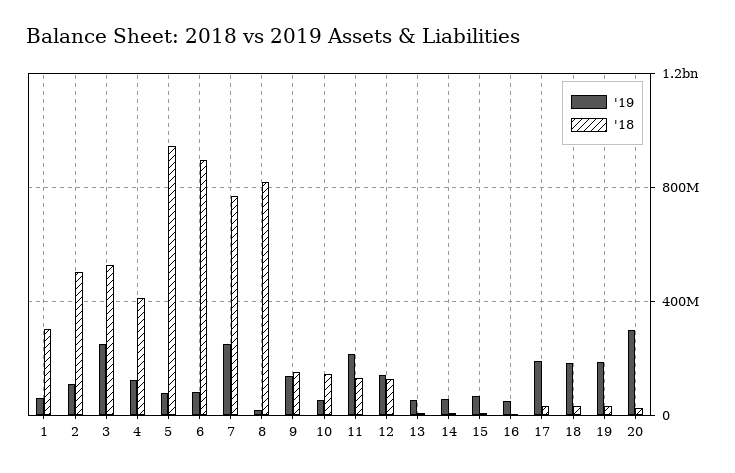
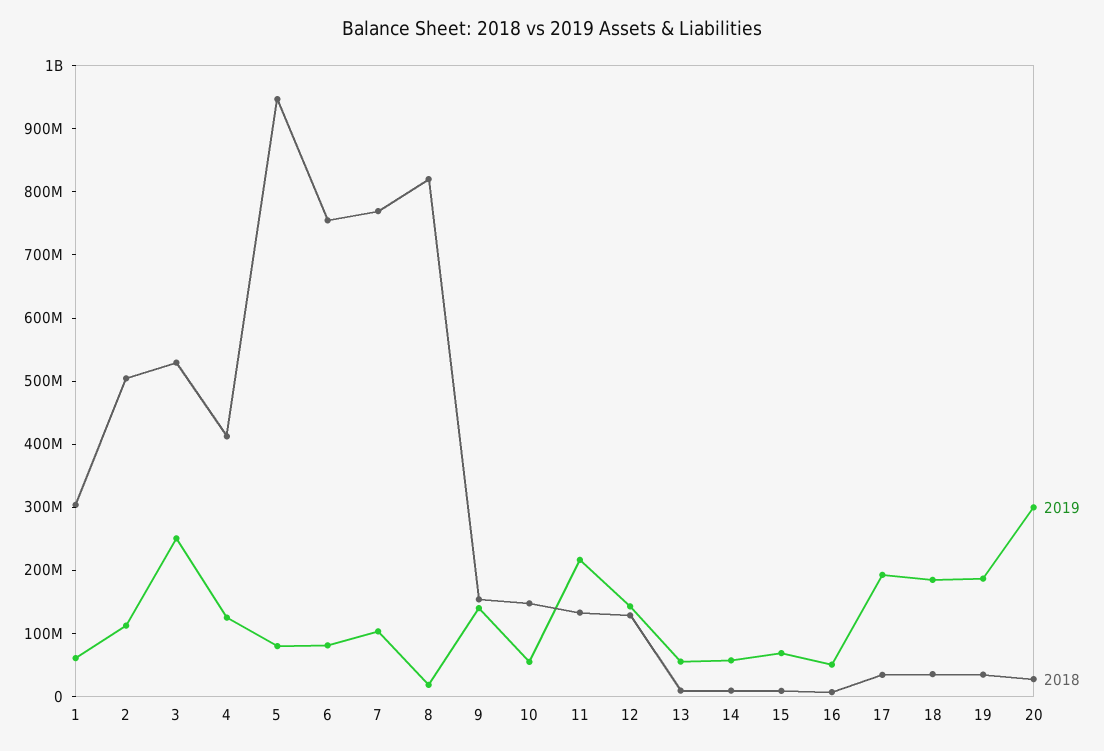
'18, 6: 900000000 -> 760000000
'19, 7: 250000000 -> 100000000

